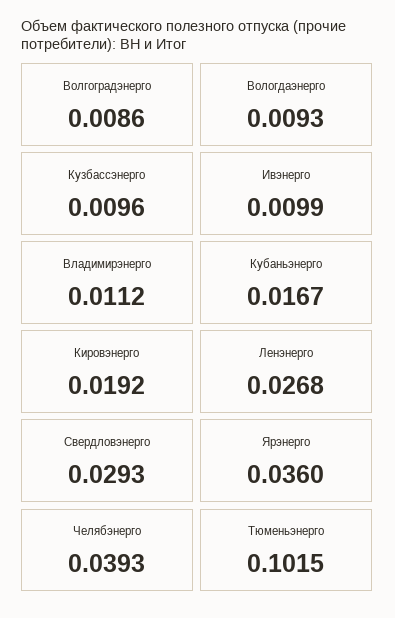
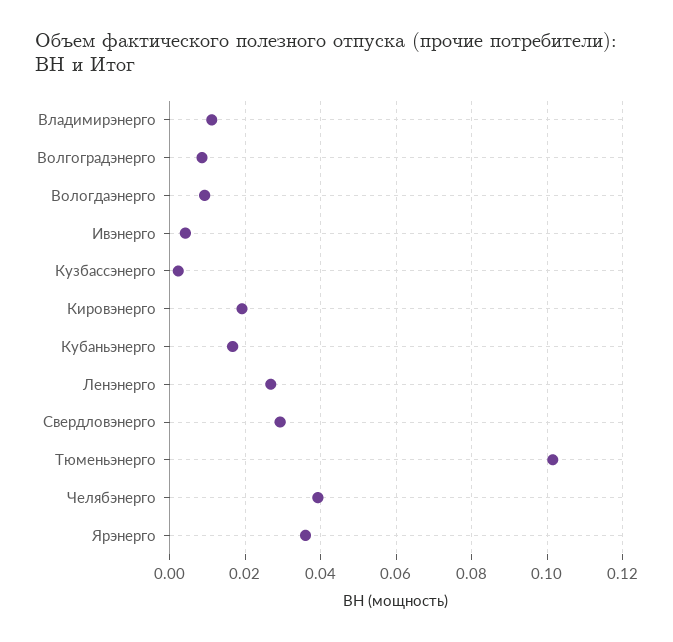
Кузбассэнерго: 0.0096 -> 0.002
Ивэнерго: 0.0099 -> 0.004

